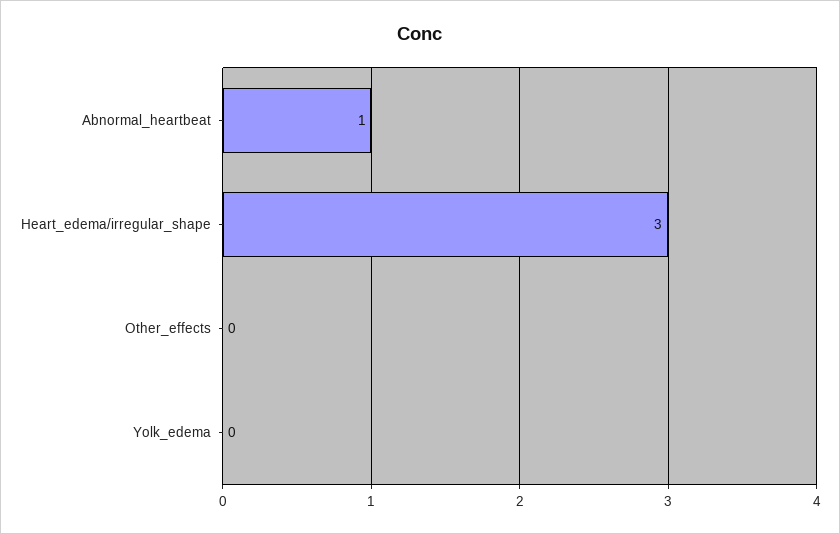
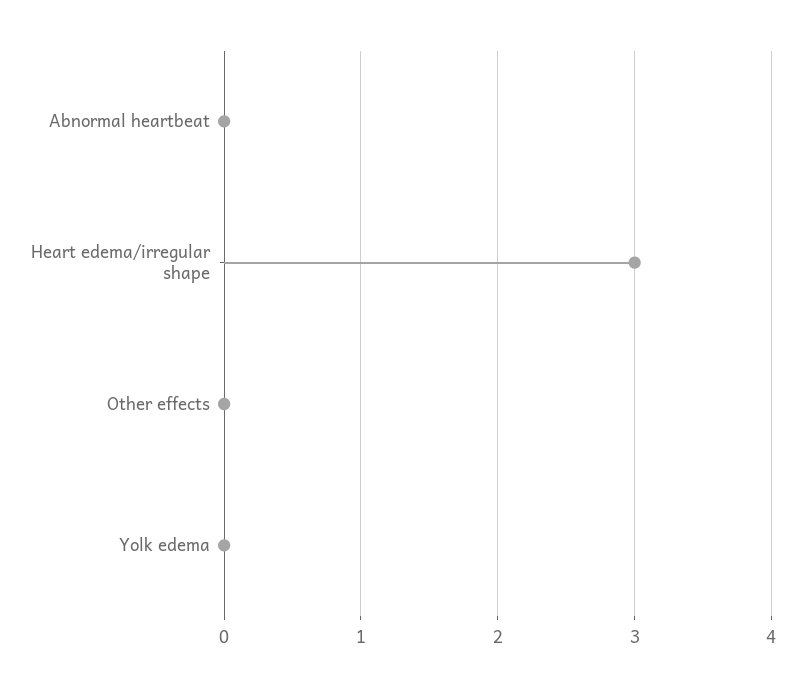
Abnormal_heartbeat: 1 -> 0

